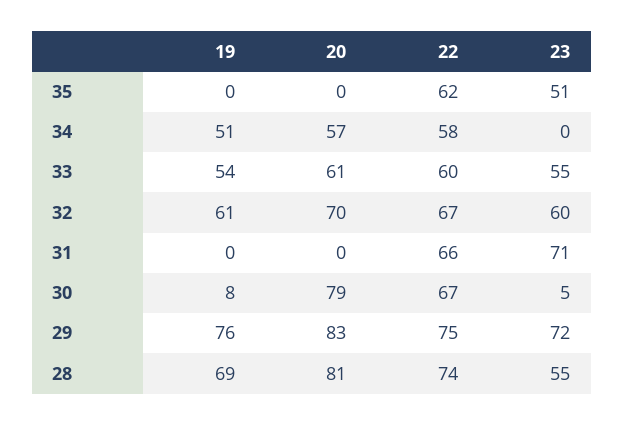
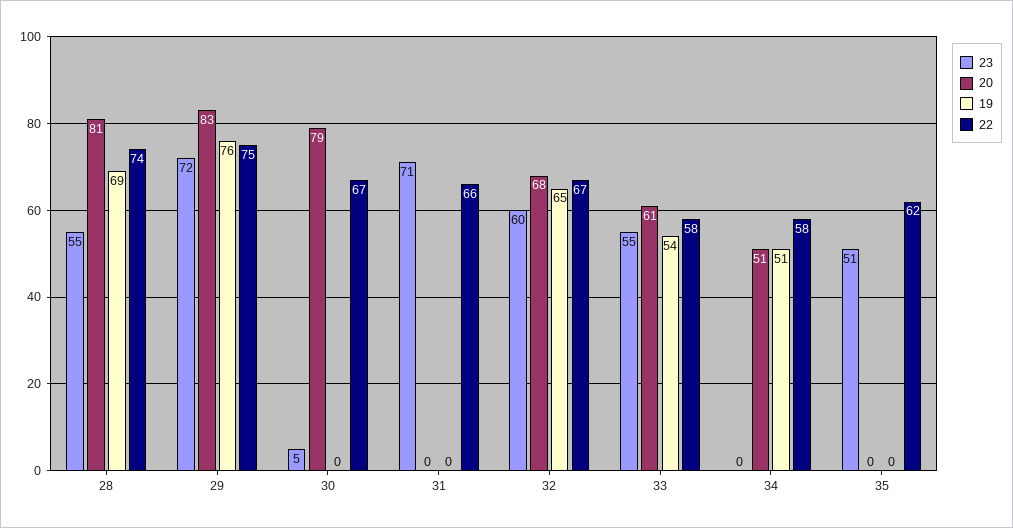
20, 34: 57 -> 51
22, 33: 60 -> 58
19, 32: 61 -> 65
20, 32: 70 -> 68
19, 30: 8 -> 0

